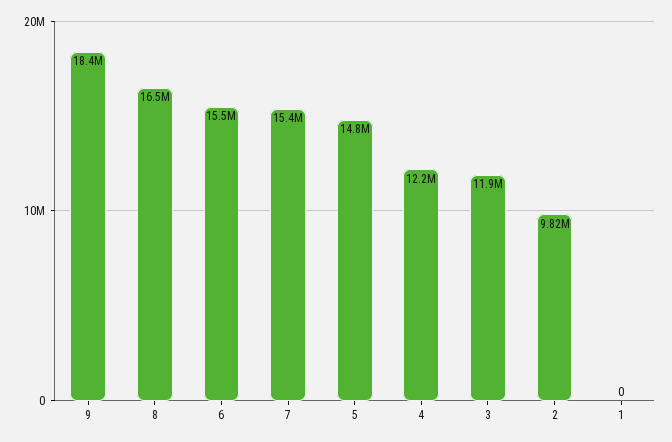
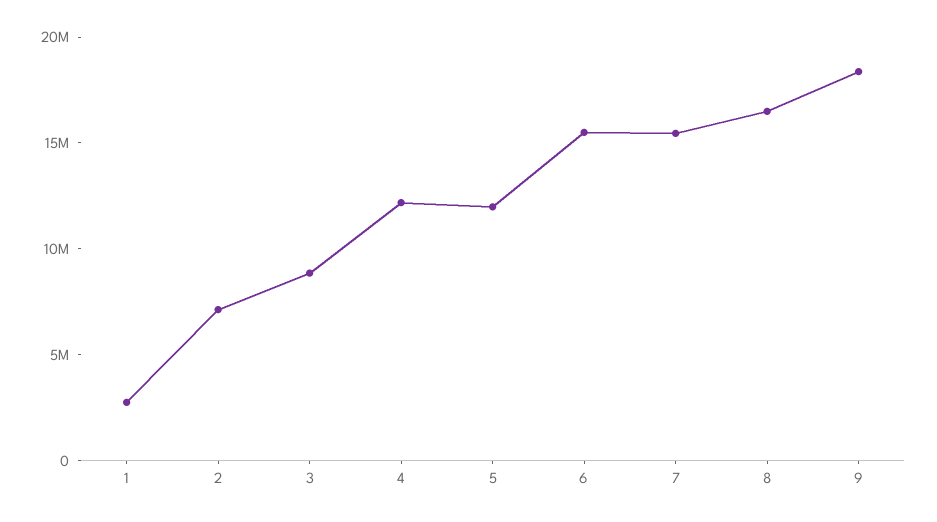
5: 14800000 -> 12000000
3: 11900000 -> 9000000
2: 9820000 -> 7000000
1: 0 -> 3000000

